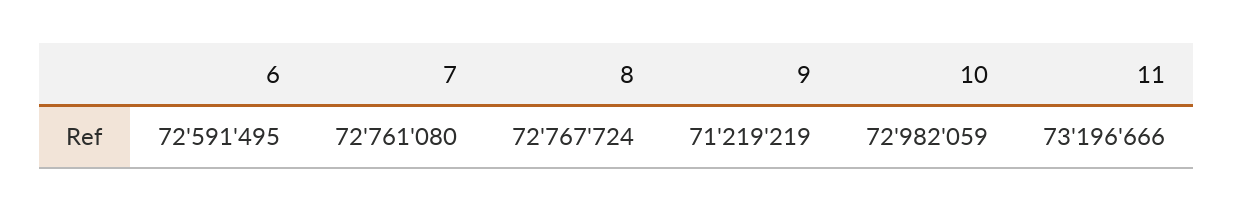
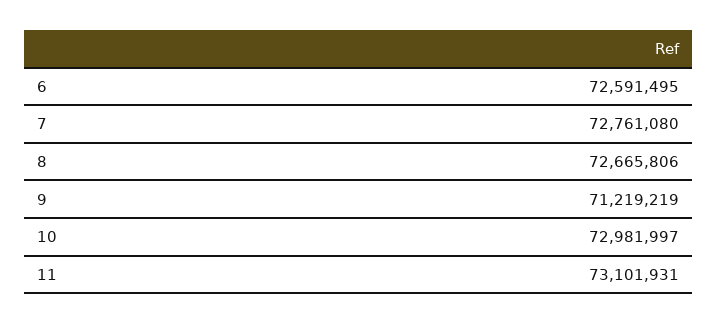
8: 72767724 -> 72665806
10: 72982059 -> 72981997
11: 73196666 -> 73101931

